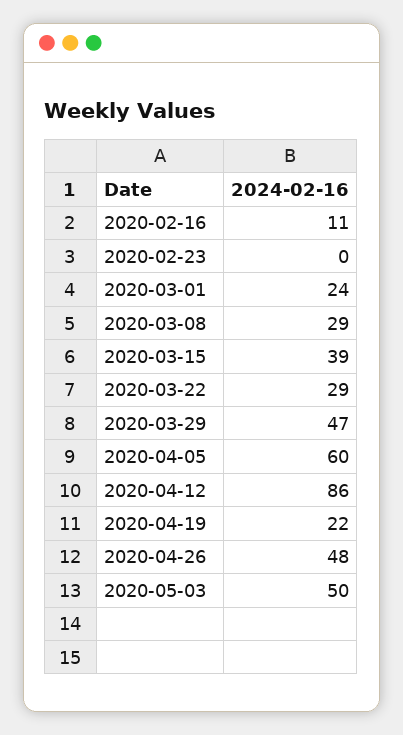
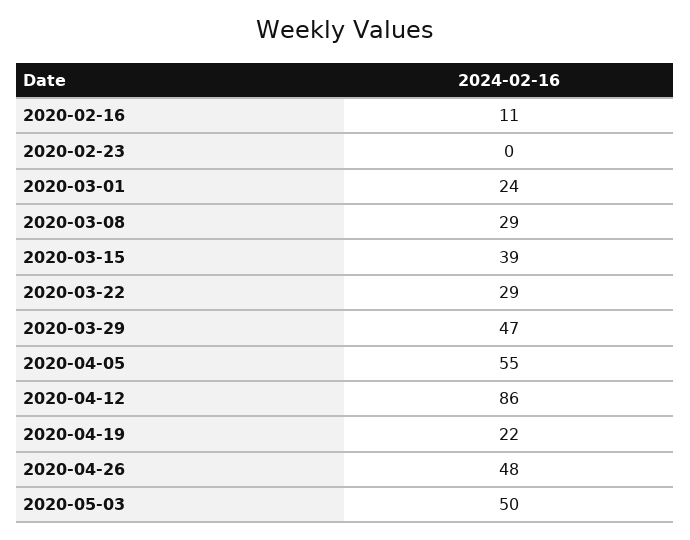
2020-04-05: 60 -> 55

